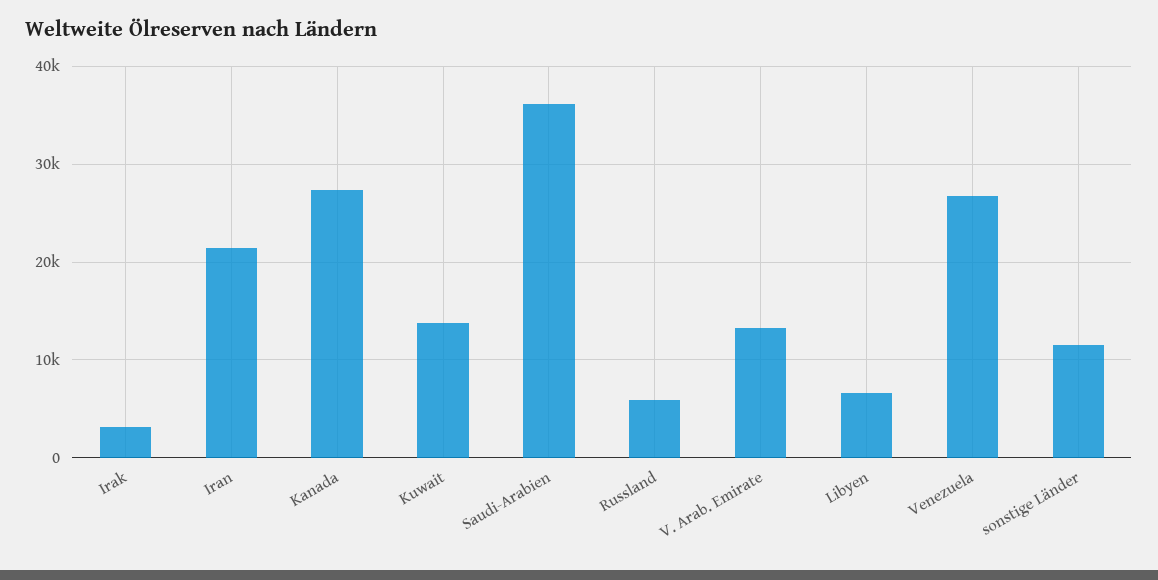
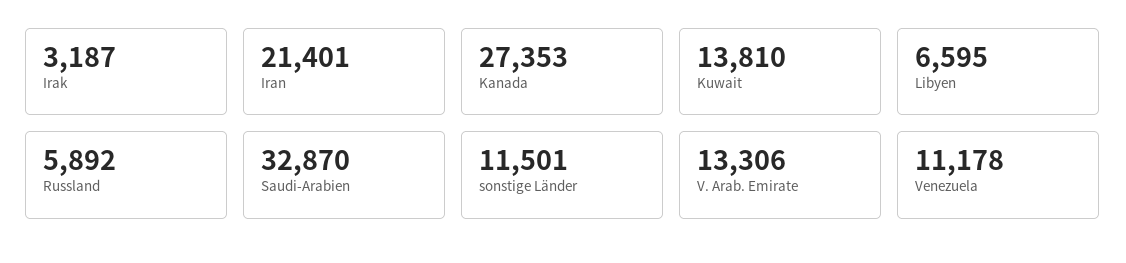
Saudi-Arabien: 36000 -> 32870
Venezuela: 27000 -> 11178

